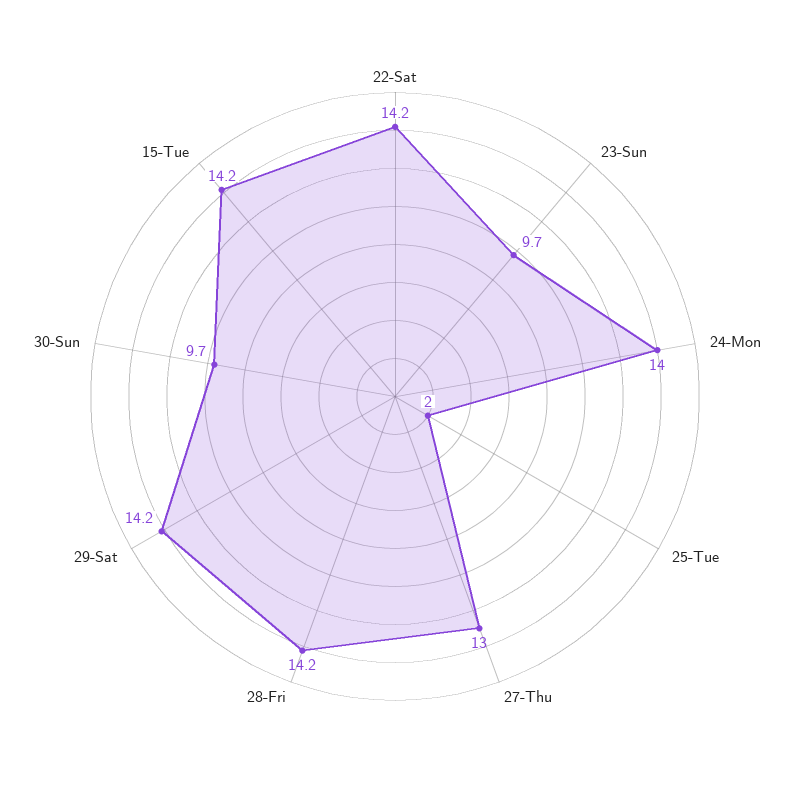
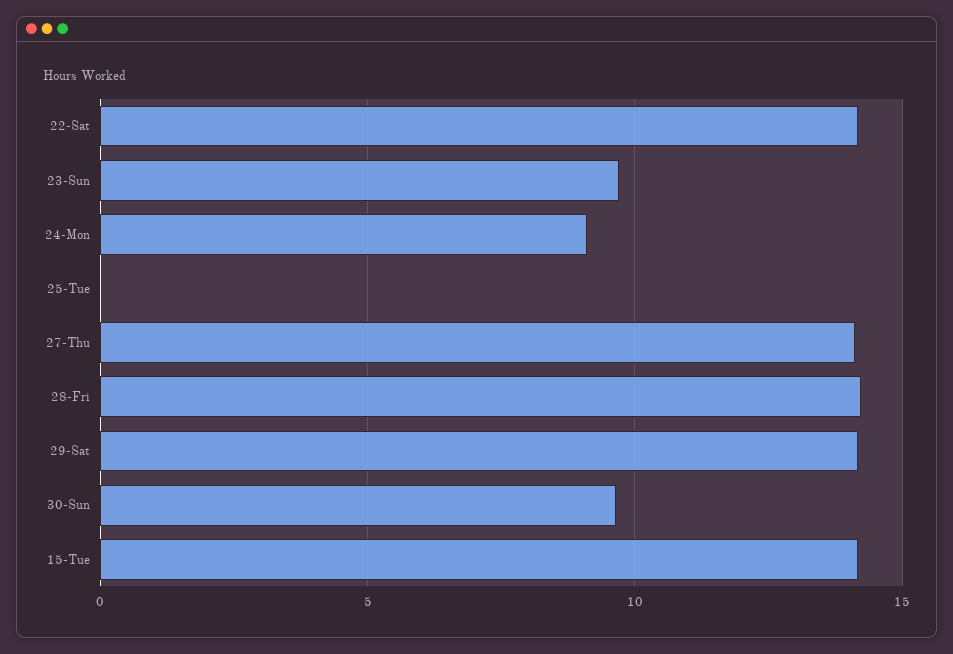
24-Mon: 14 -> 9
25-Tue: 2 -> 0
27-Thu: 13 -> 14

